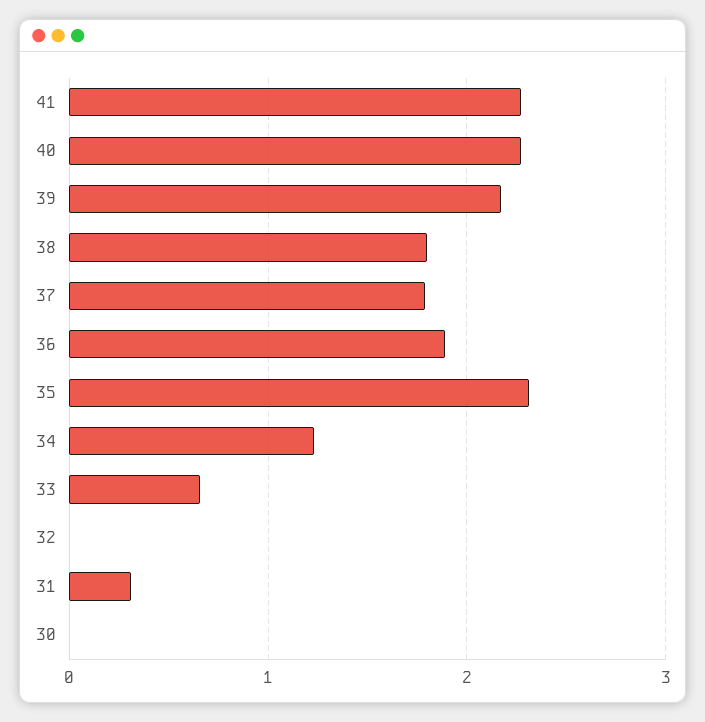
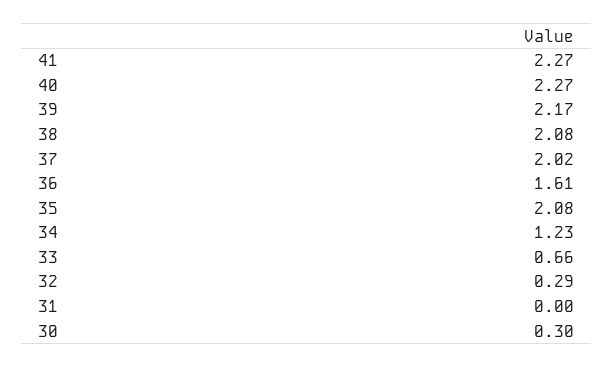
38: 1.8 -> 2.08
37: 1.8 -> 2.02
36: 1.9 -> 1.61
35: 2.3 -> 2.08
32: 0 -> 0.29
31: 0.3 -> 0
30: 0 -> 0.3

